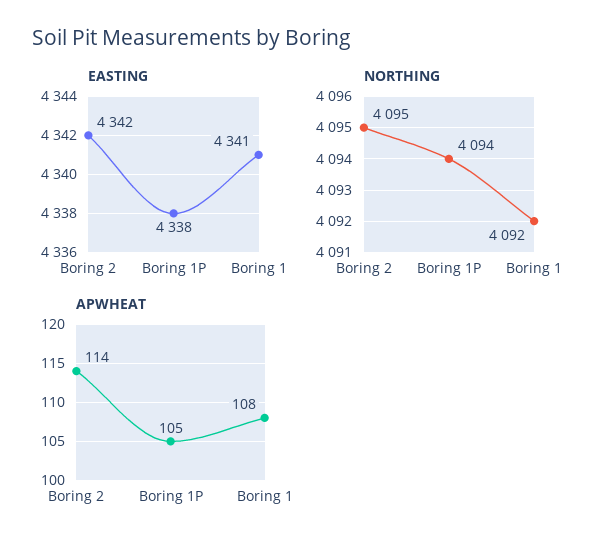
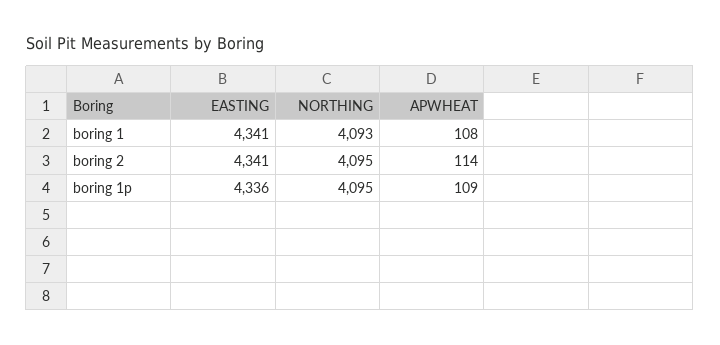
EASTING, Boring 2: 4342 -> 4341
EASTING, Boring 1P: 4338 -> 4336
NORTHING, Boring 1P: 4094 -> 4095
NORTHING, Boring 1: 4092 -> 4093
APWHEAT, Boring 1P: 105 -> 109

